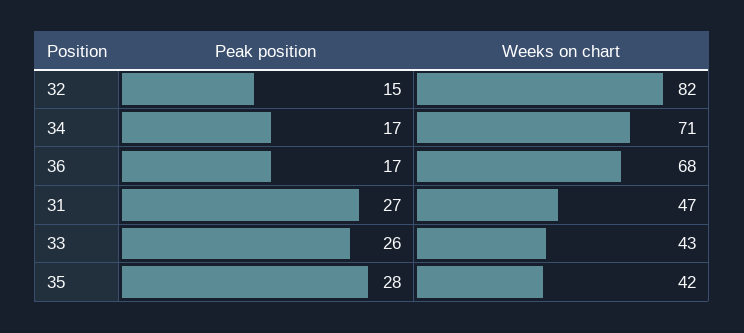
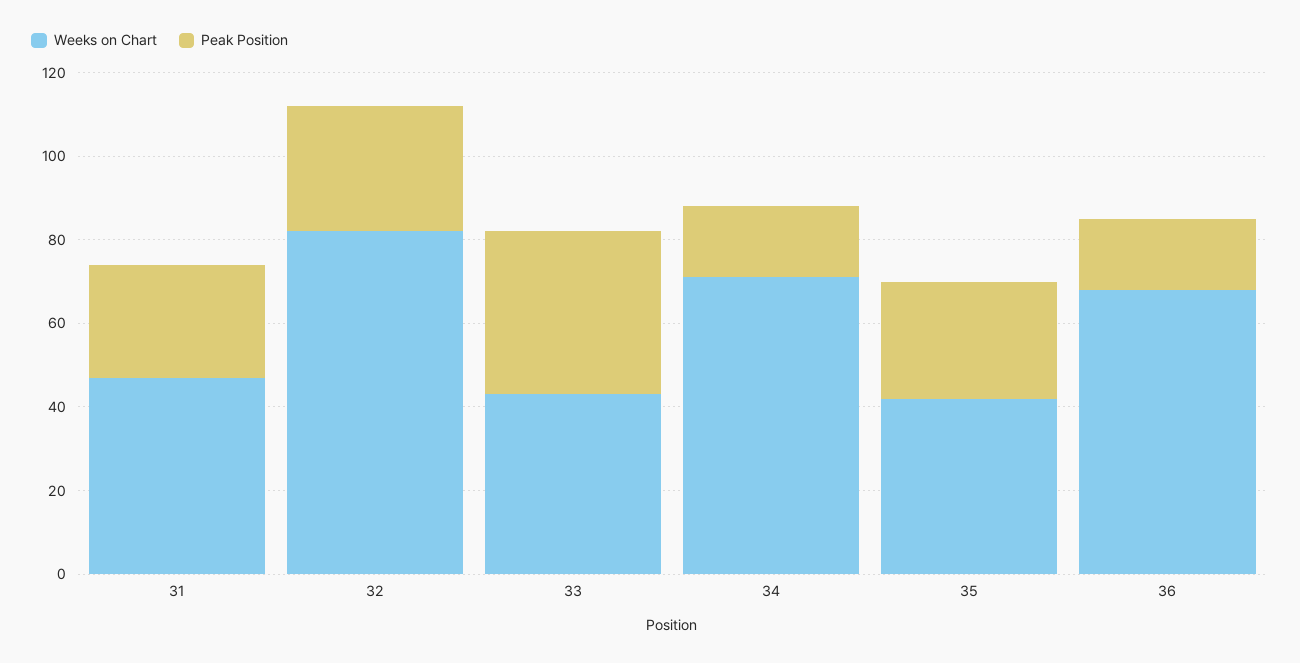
Peak position, 32: 15 -> 30
Peak position, 33: 26 -> 40

